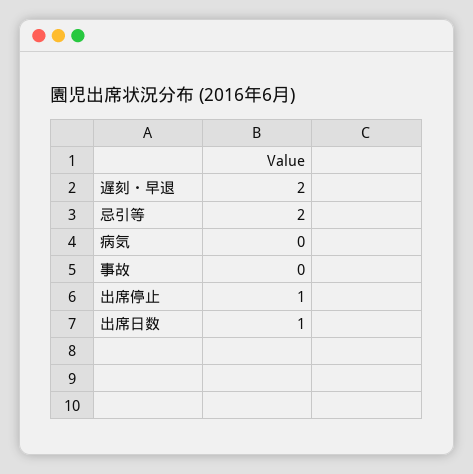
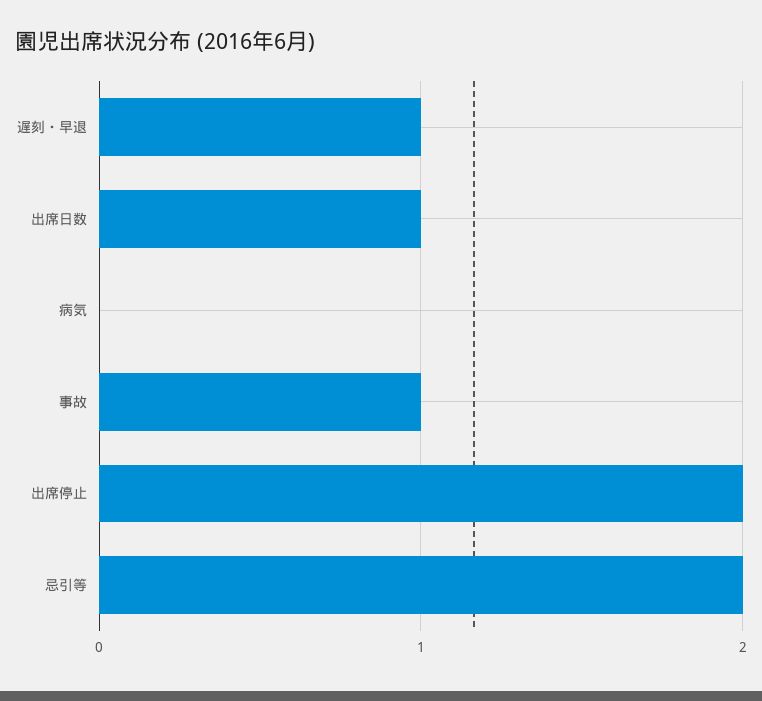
遅刻・早退: 2 -> 1
事故: 0 -> 1
出席停止: 1 -> 2

